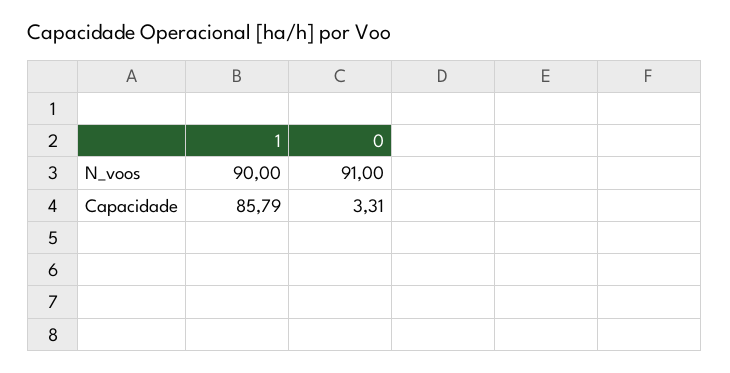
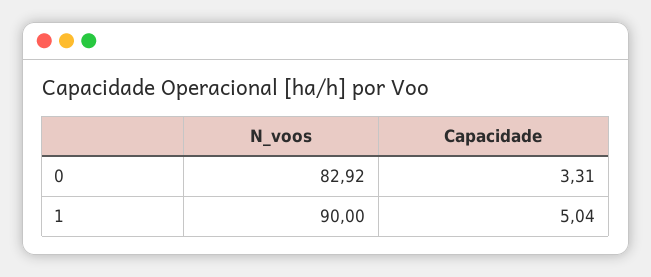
0, N_voos: 91 -> 82.92
1, Capacidade: 85.79 -> 5.04

